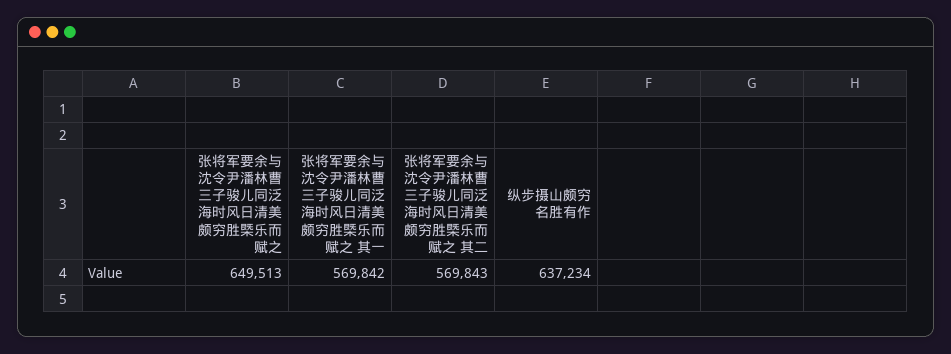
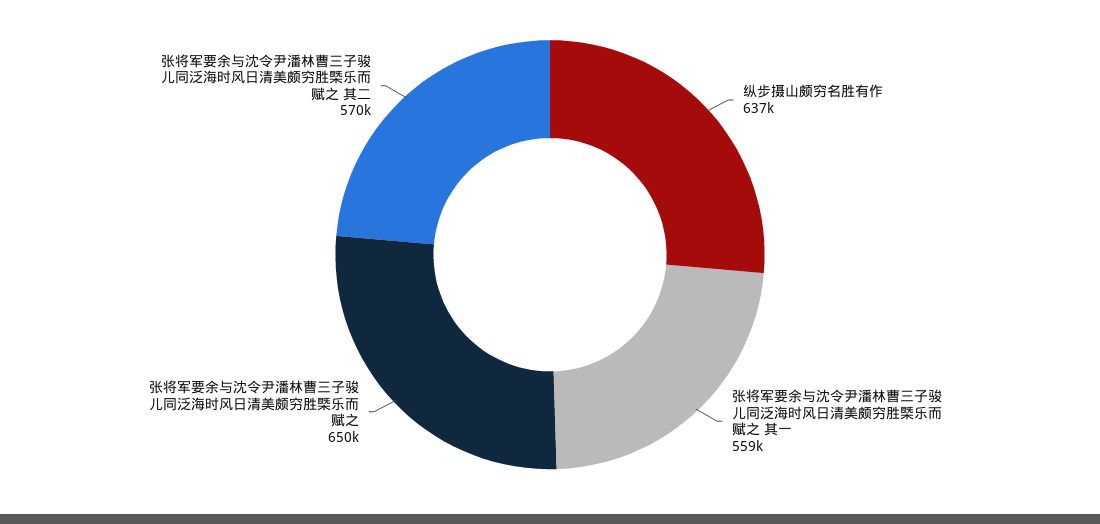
张将军要余与沈令尹潘林曹三子骏儿同泛海时风日清美颇穷胜槩乐而赋之 其一: 569842 -> 559000

